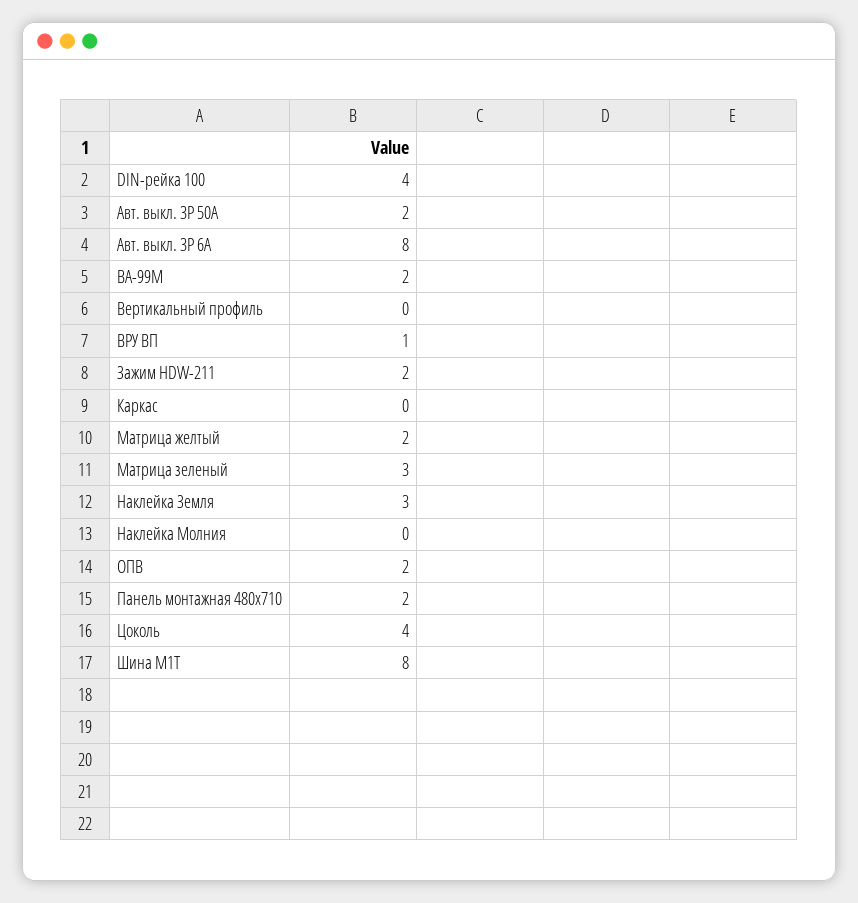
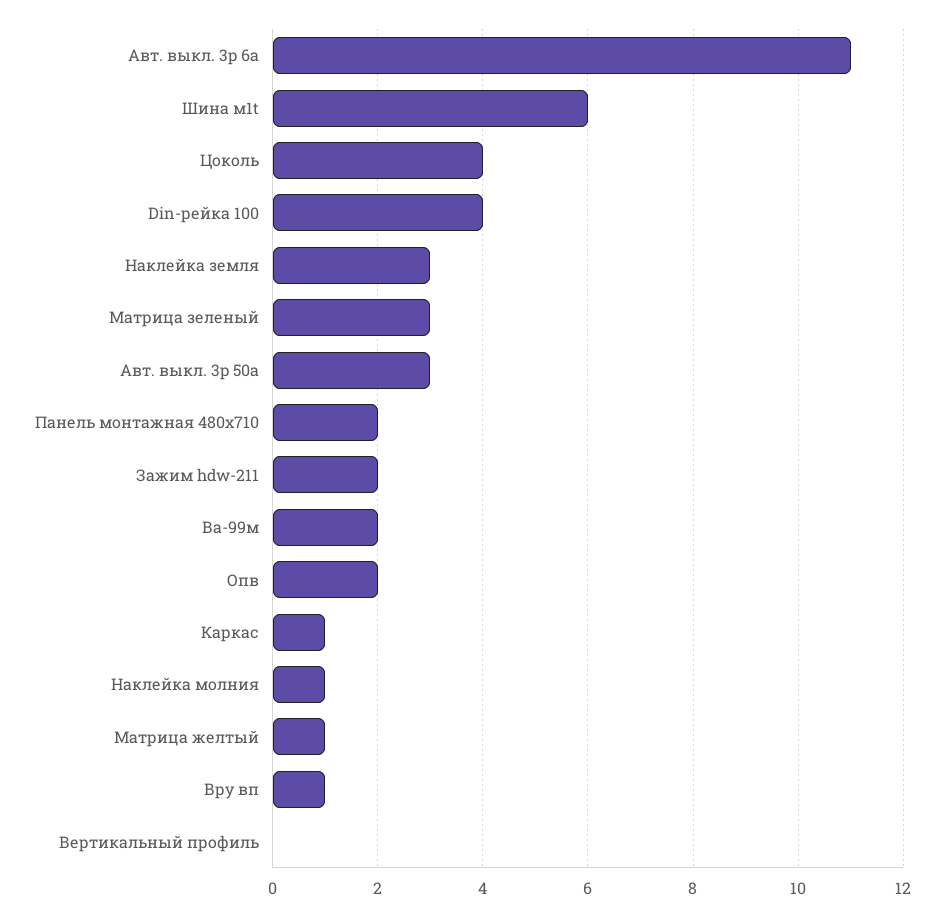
Авт. выкл. 3P 50А: 2 -> 3
Авт. выкл. 3P 6А: 8 -> 11
Каркас: 0 -> 1
Матрица желтый: 2 -> 1
Наклейка Молния: 0 -> 1
Шина М1T: 8 -> 6

